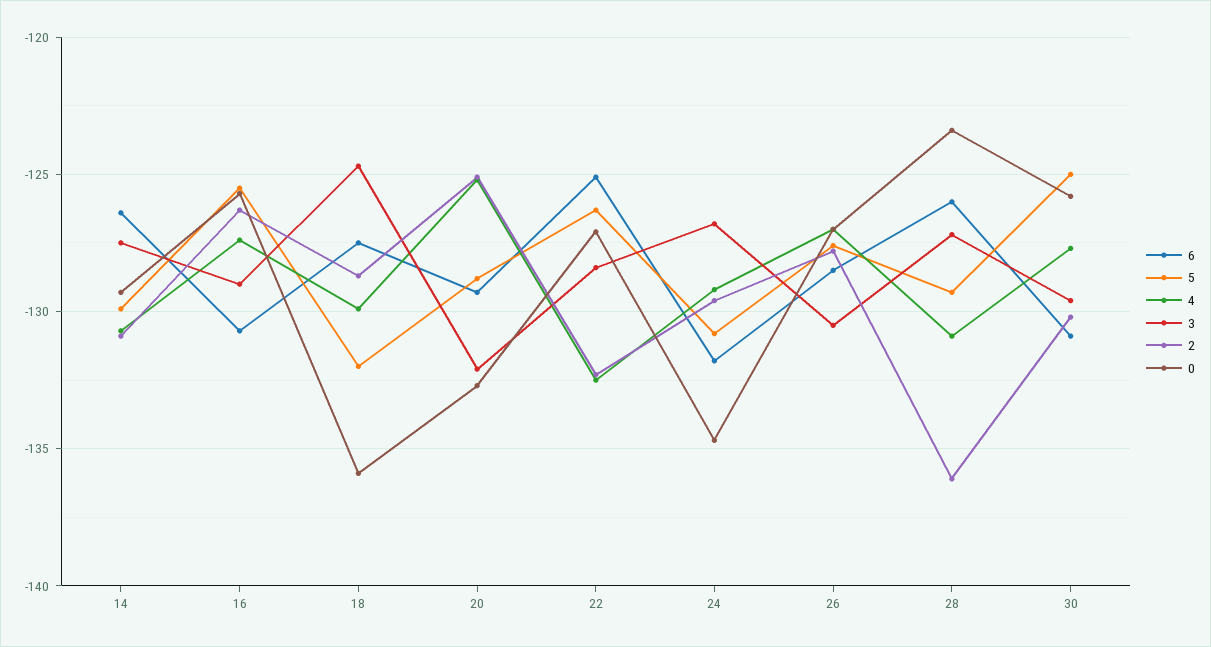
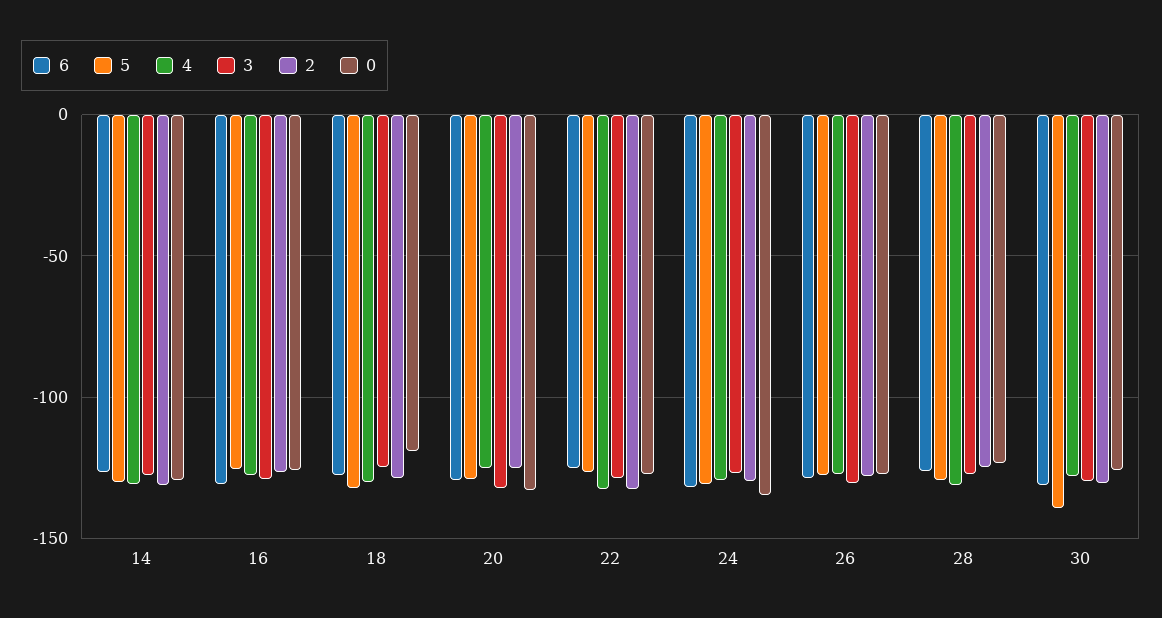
0, 18: -136 -> -120
2, 28: -136 -> -125
5, 30: -125 -> -140

